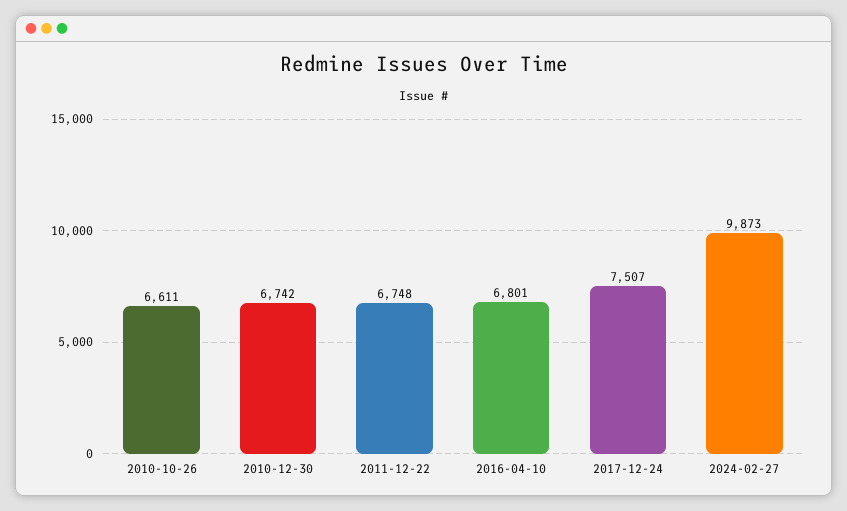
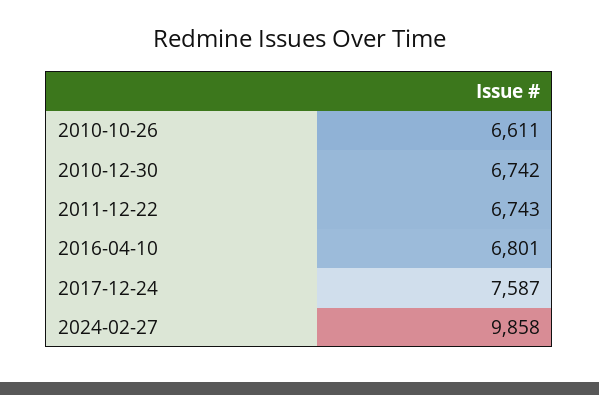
2011-12-22: 6748 -> 6743
2017-12-24: 7507 -> 7587
2024-02-27: 9873 -> 9858

